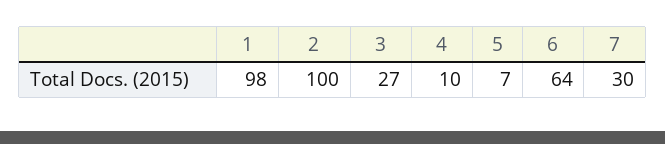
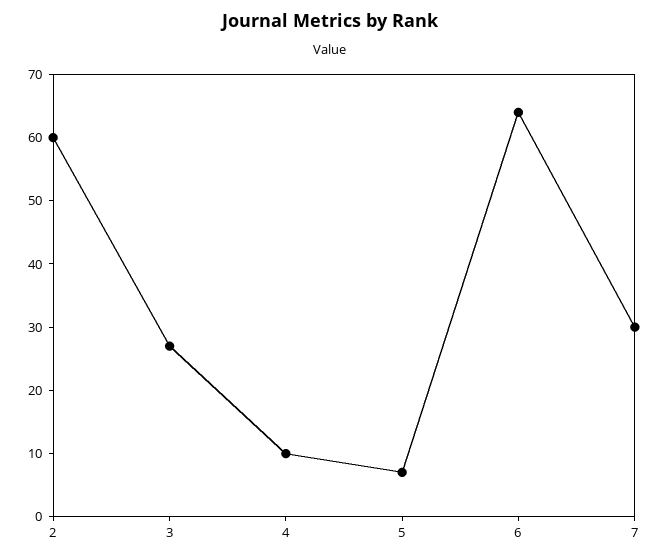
1: 98 -> none
2: 100 -> 60

